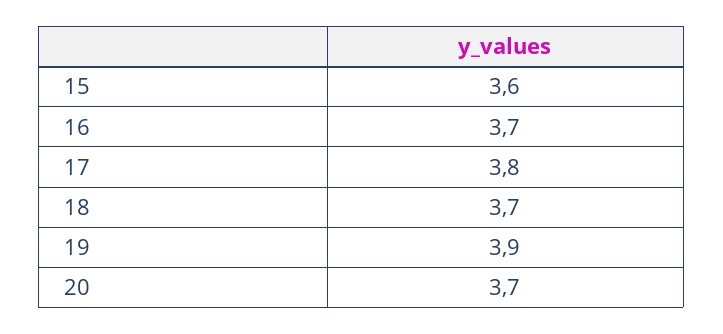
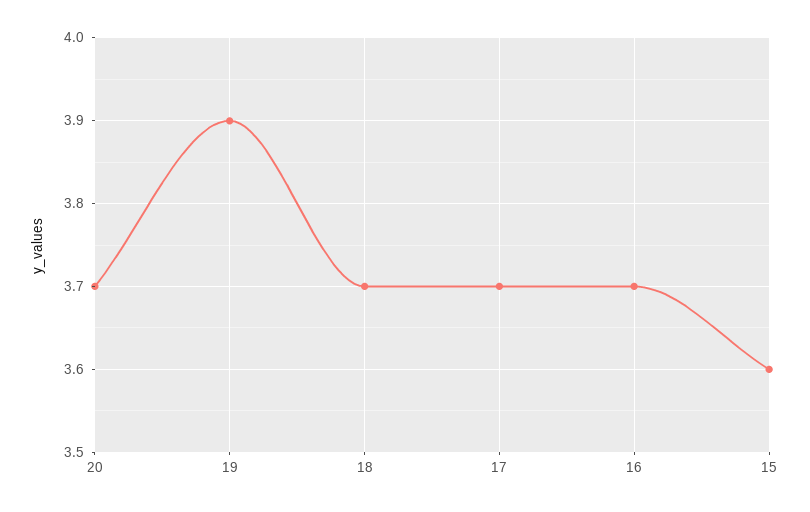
17: 3.8 -> 3.7

